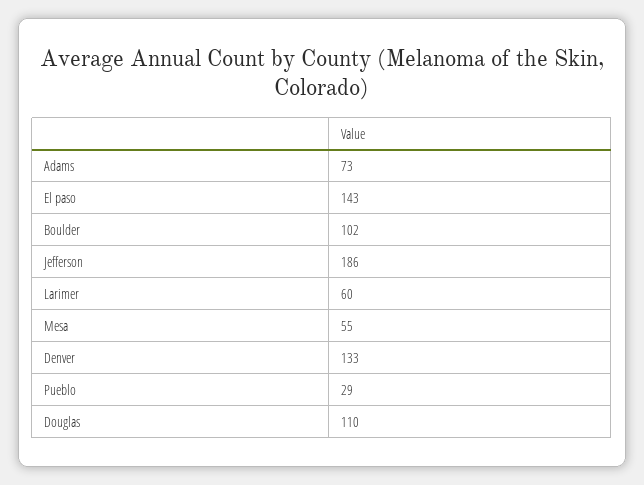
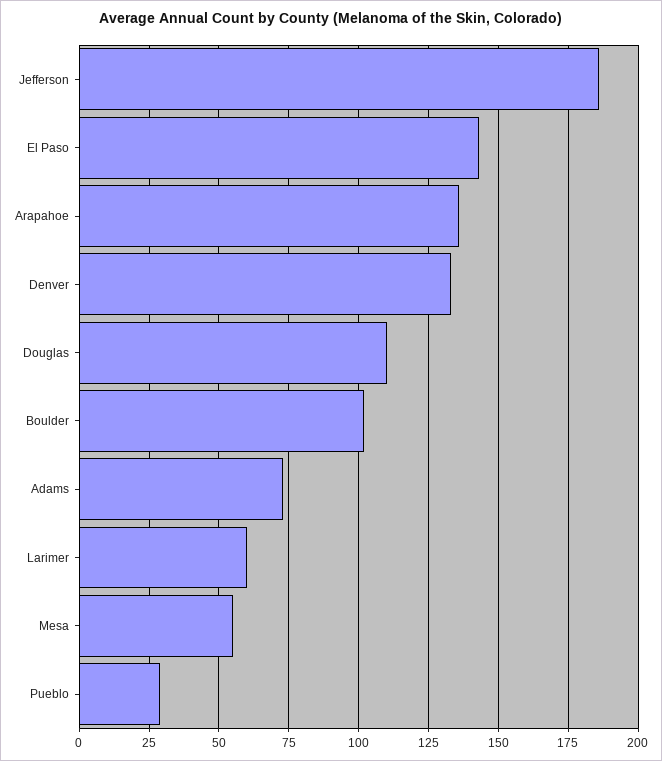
Arapahoe: none -> 135

